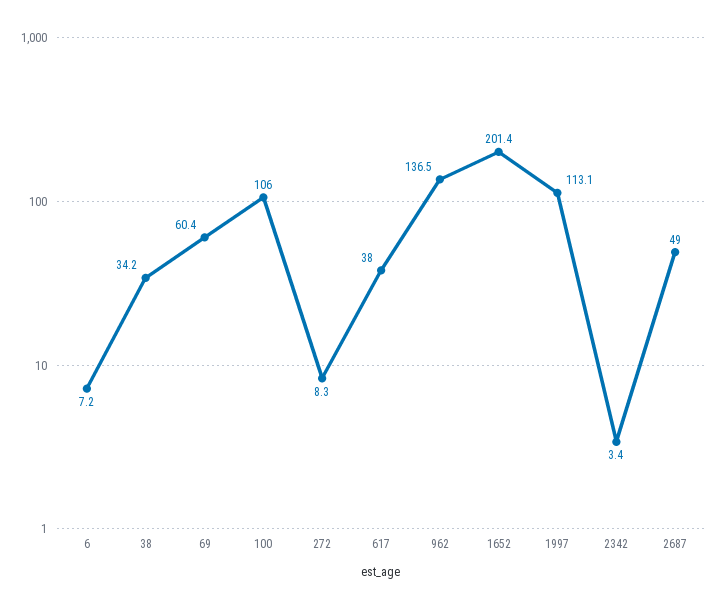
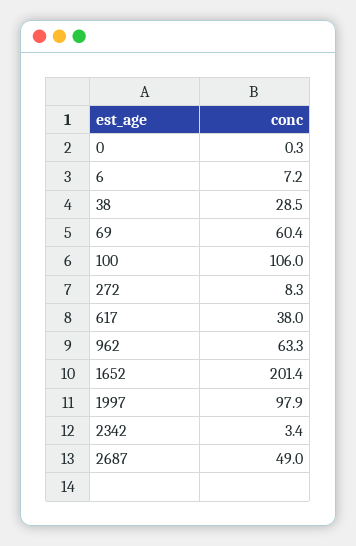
38: 34.2 -> 28.5
962: 136.5 -> 63.3
1997: 113.1 -> 97.9
0: none -> 0.3

